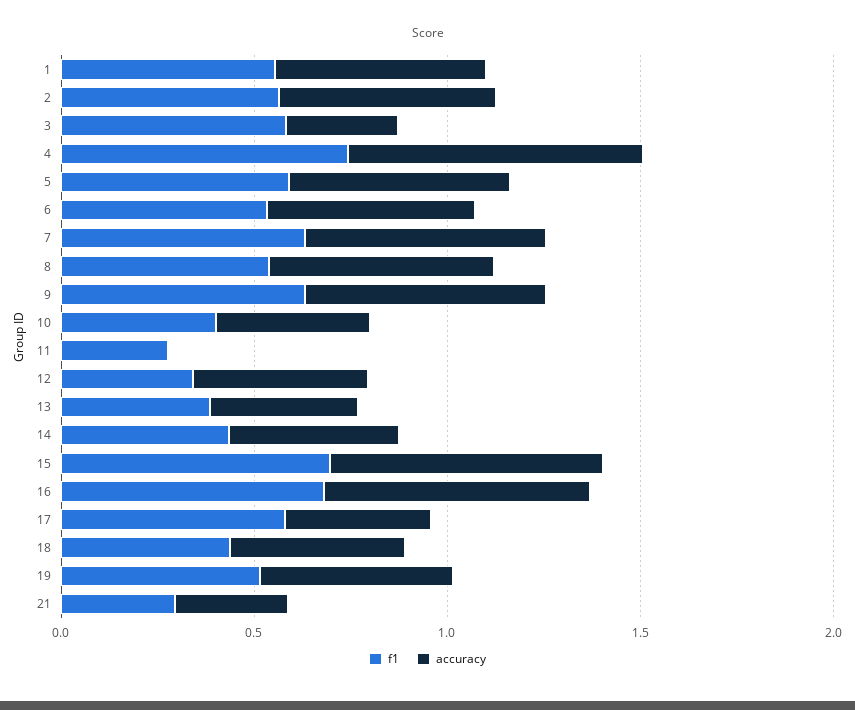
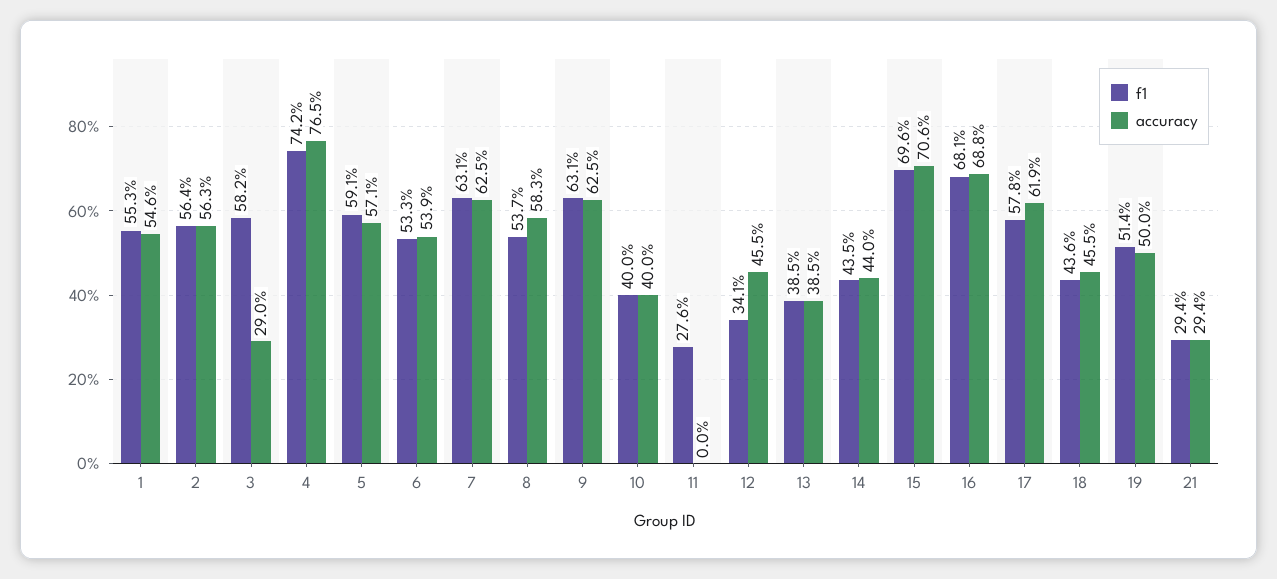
accuracy, 17: 0.4 -> 0.619

